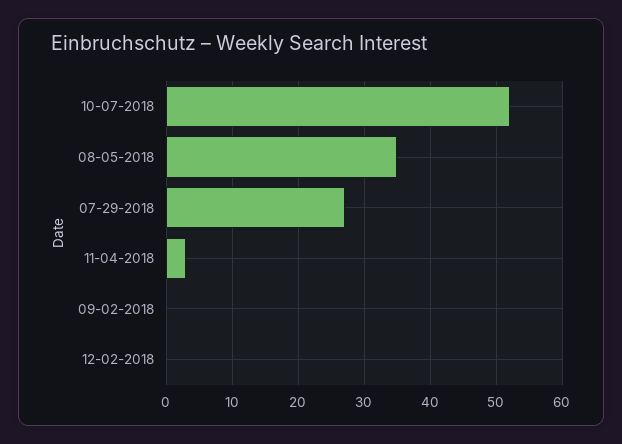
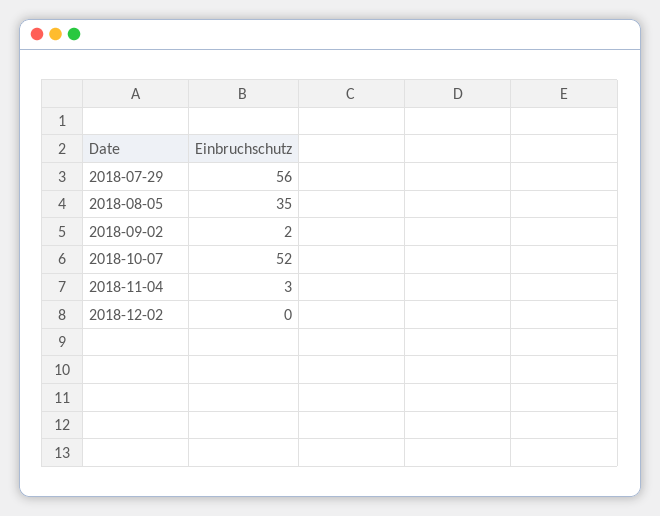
07-29-2018: 27 -> 56
09-02-2018: 0 -> 2

